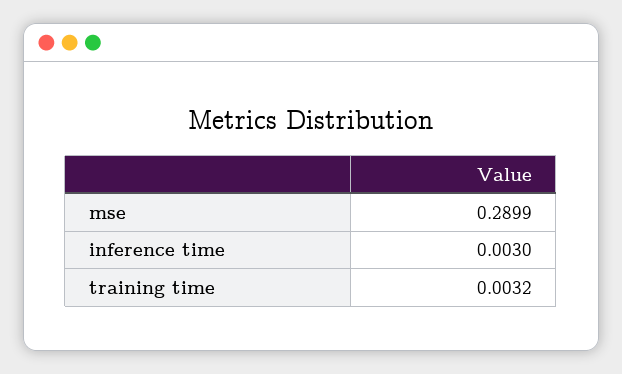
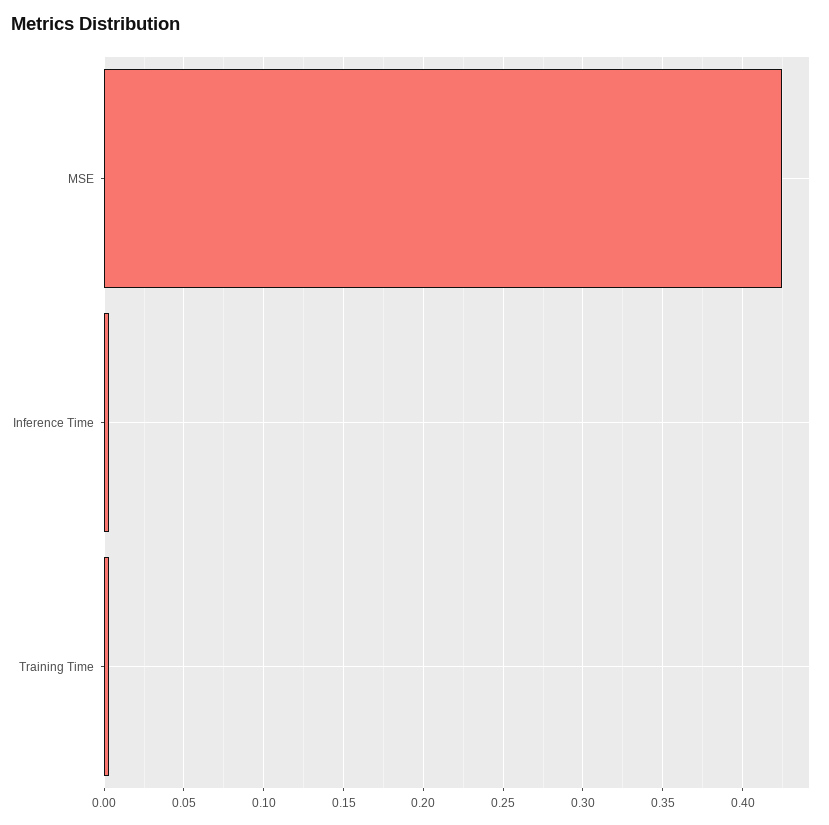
mse: 0.2899 -> 0.425

